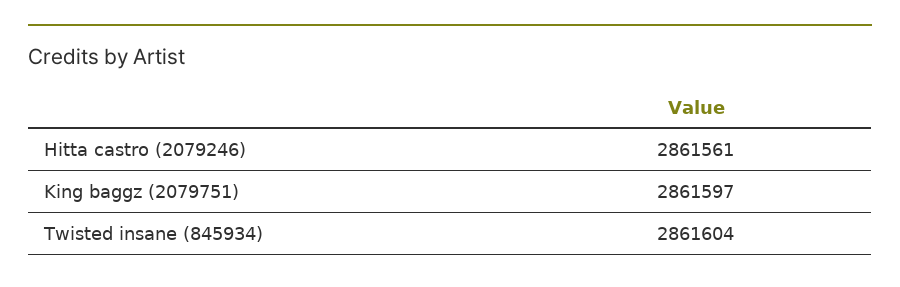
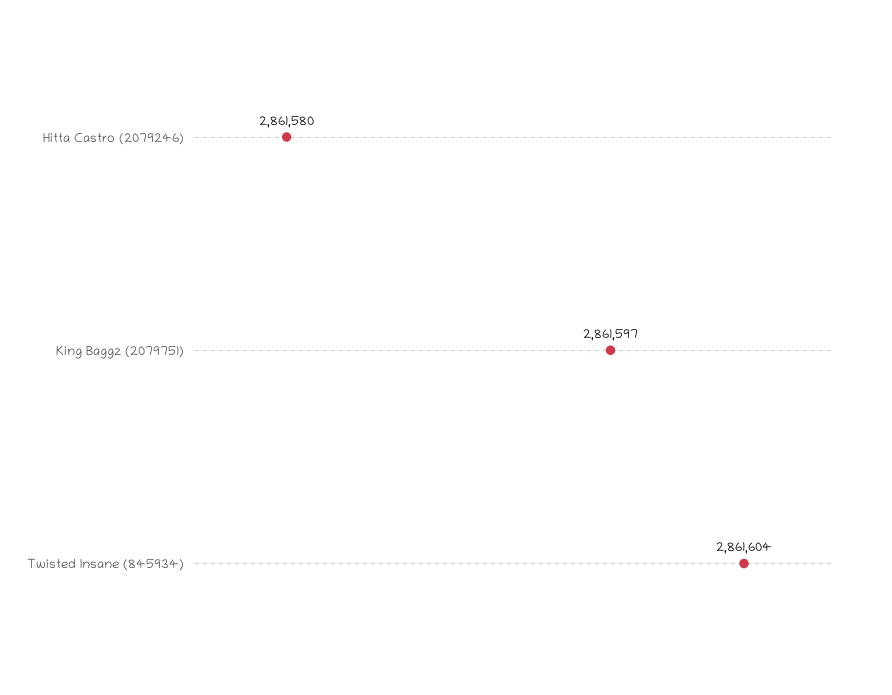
Hitta castro (2079246): 2861561 -> 2861580

